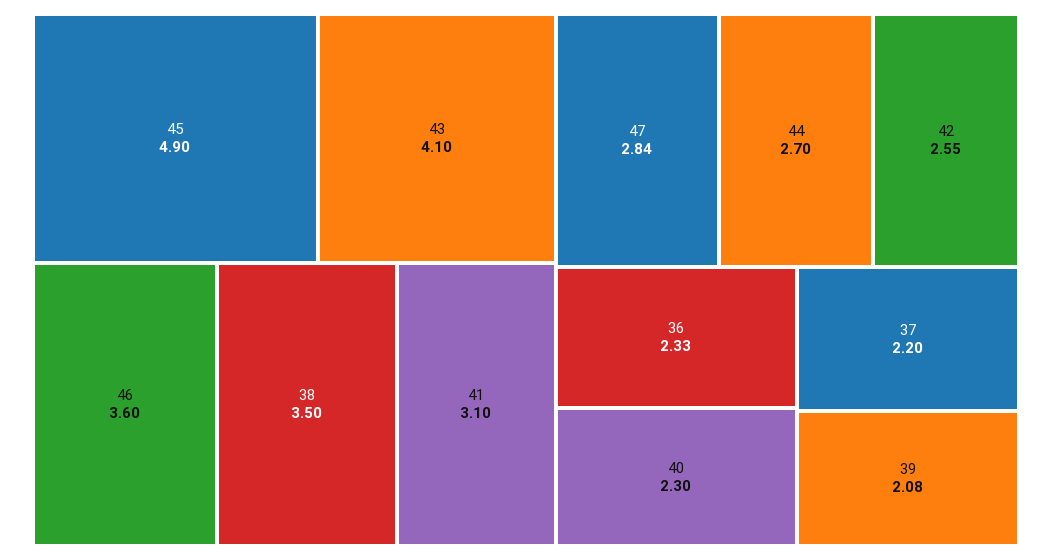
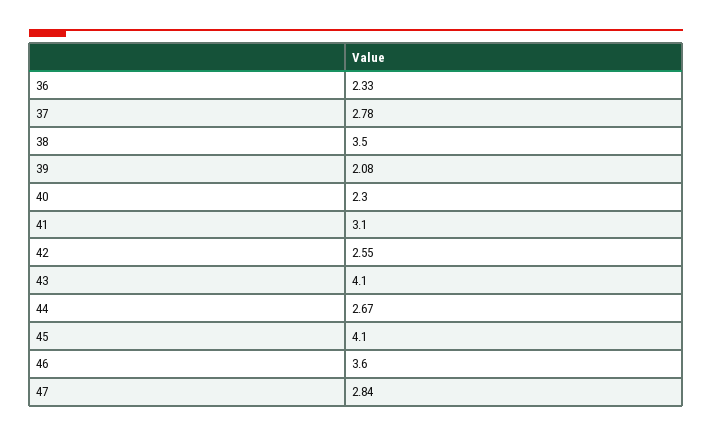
45: 4.9 -> 4.1
44: 2.7 -> 2.67
37: 2.2 -> 2.78

